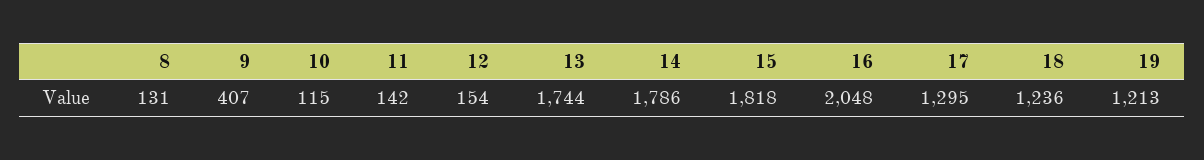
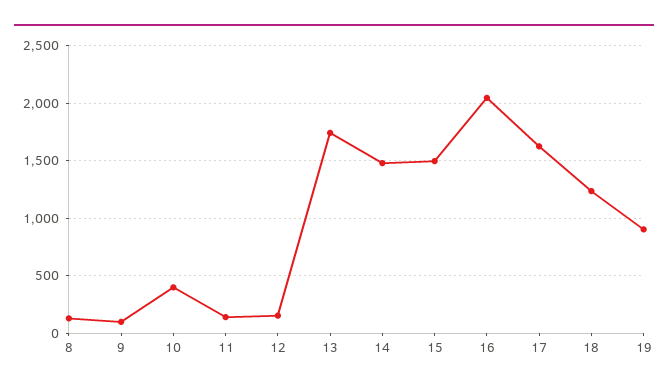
9: 407 -> 100
10: 115 -> 400
14: 1786 -> 1500
15: 1818 -> 1500
17: 1295 -> 1600
19: 1213 -> 900

